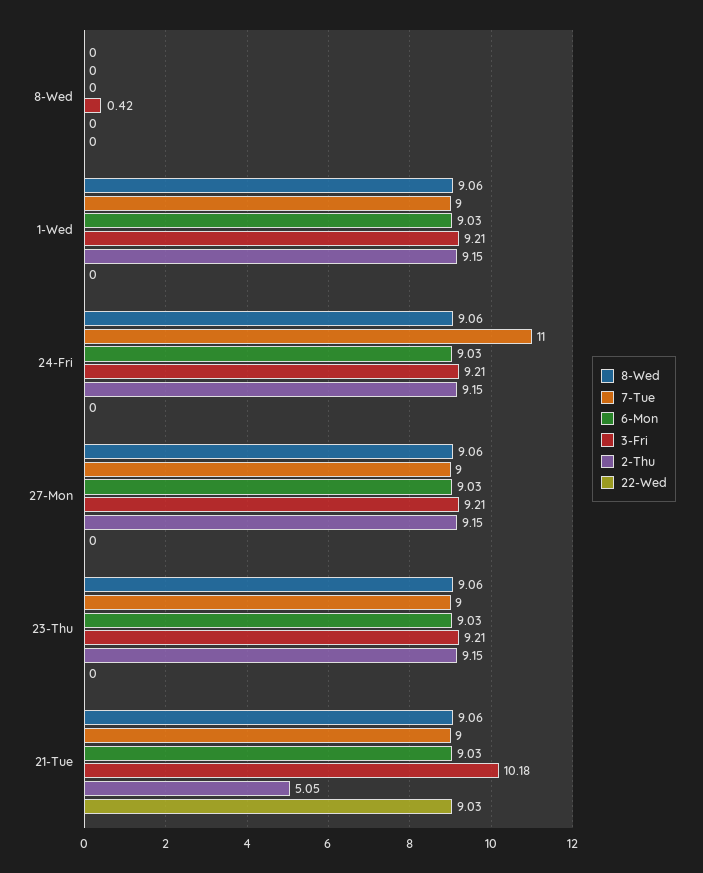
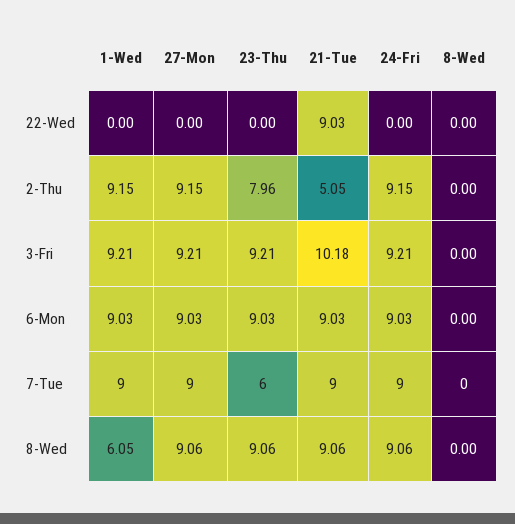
3-Fri, 8-Wed: 0.42 -> 0
8-Wed, 1-Wed: 9.06 -> 6.05
7-Tue, 24-Fri: 11 -> 9
7-Tue, 23-Thu: 9 -> 6
2-Thu, 23-Thu: 9.15 -> 7.96

